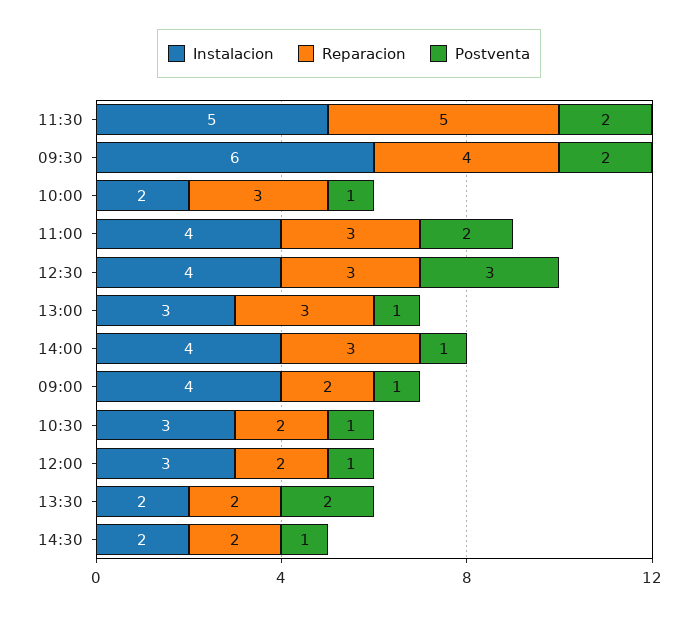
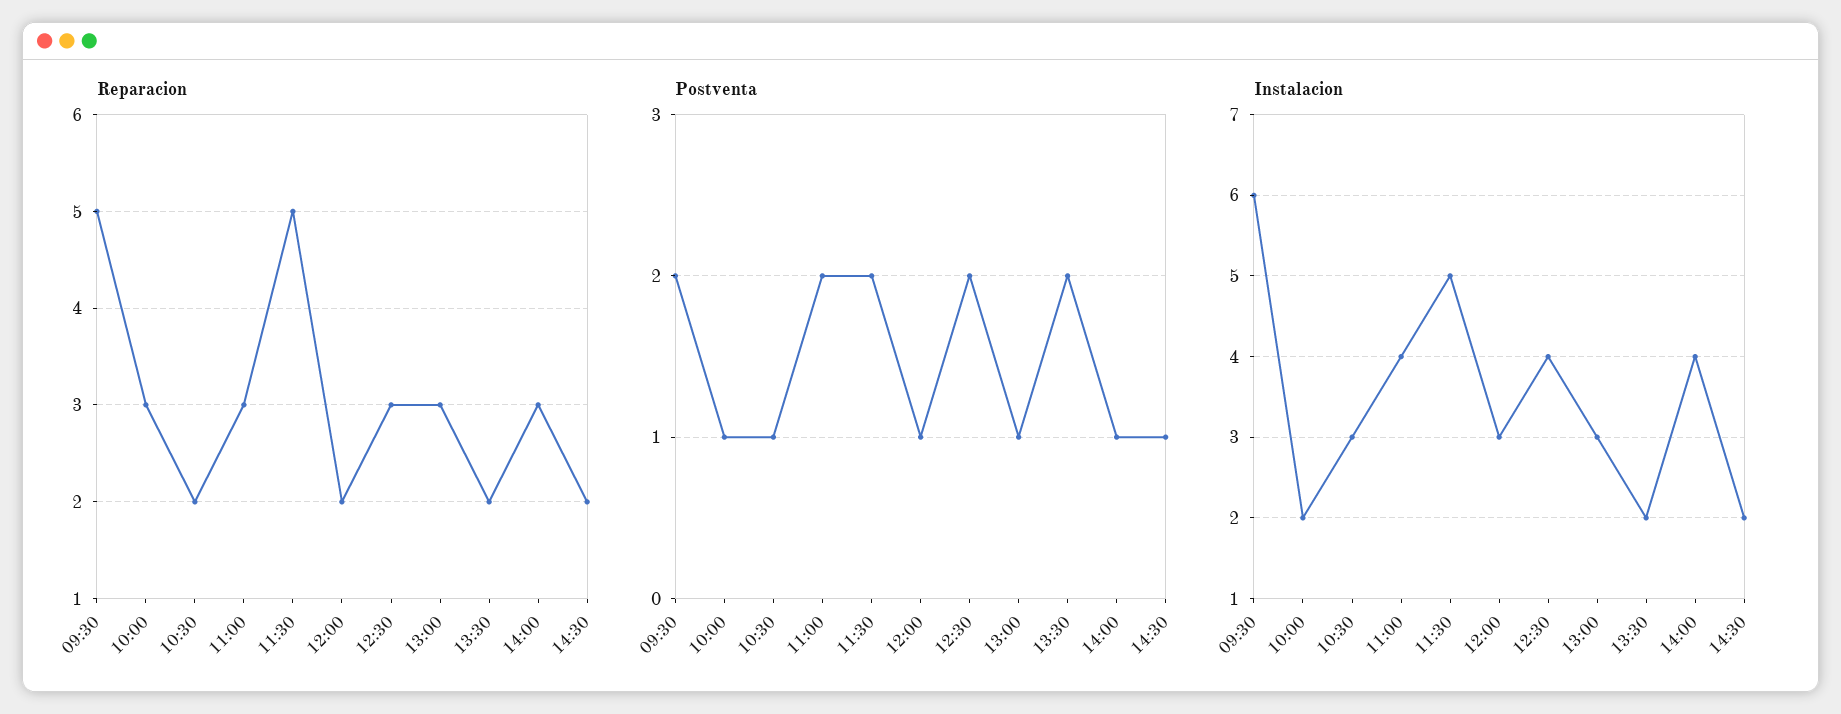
Reparacion, 09:30: 4 -> 5
Postventa, 12:30: 3 -> 2
Instalacion, 09:00: 4 -> none
Reparacion, 09:00: 2 -> none
Postventa, 09:00: 1 -> none

